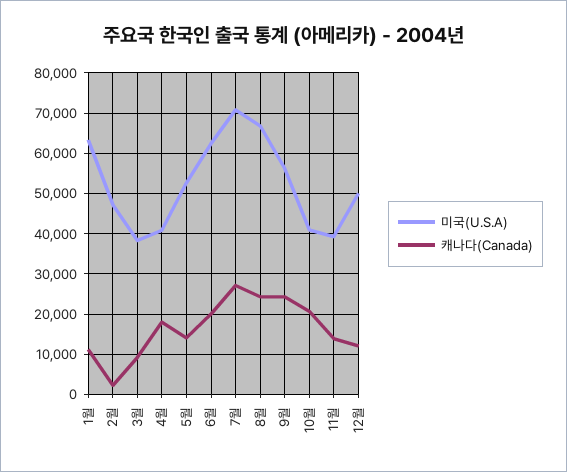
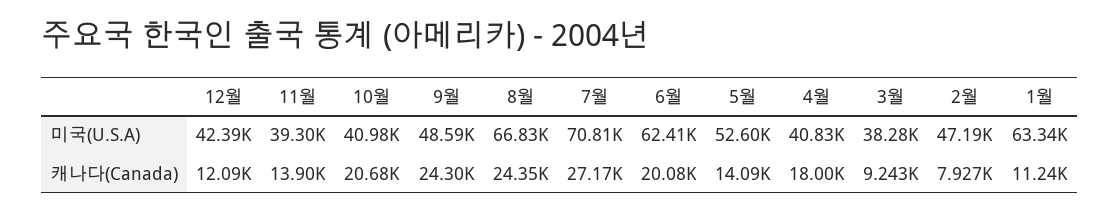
캐나다(Canada), 2월: 2000 -> 7927
미국(U.S.A), 9월: 56000 -> 48590
미국(U.S.A), 12월: 50000 -> 42390

